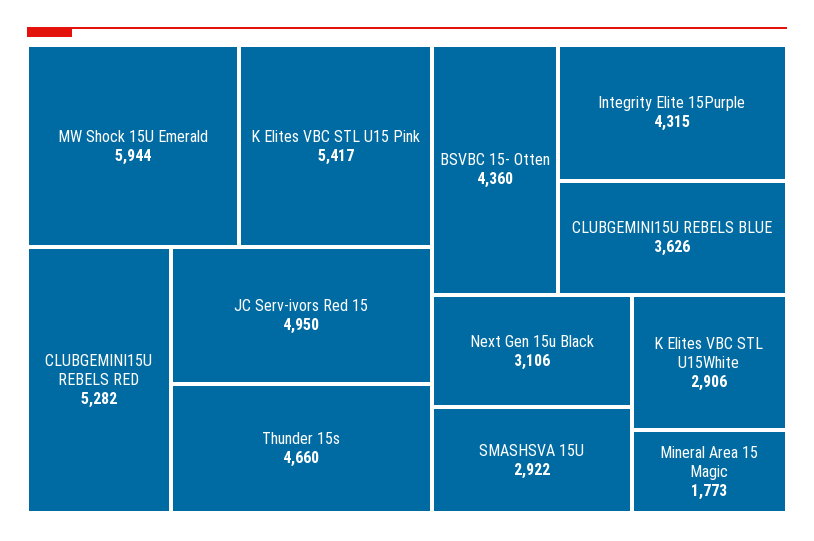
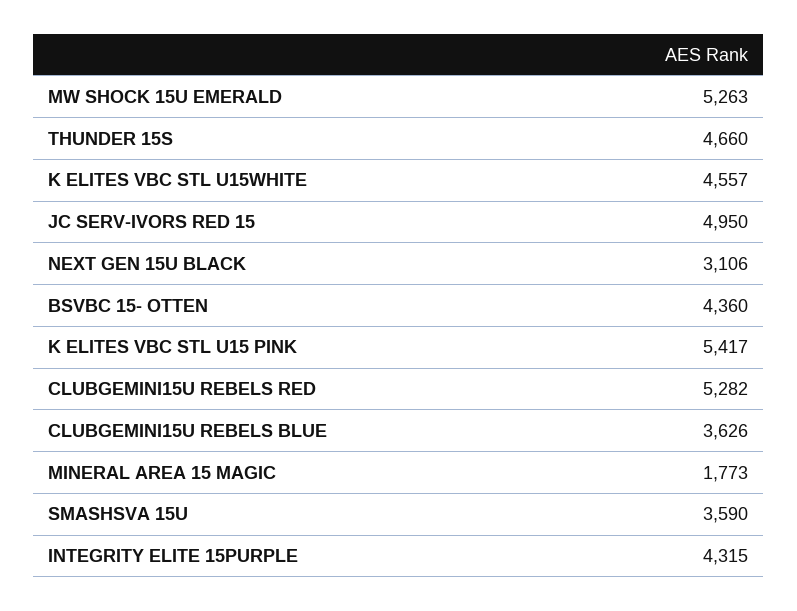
MW Shock 15U Emerald: 5944 -> 5263
SMASHSVA 15U: 2922 -> 3590
K Elites VBC STL U15White: 2906 -> 4557

